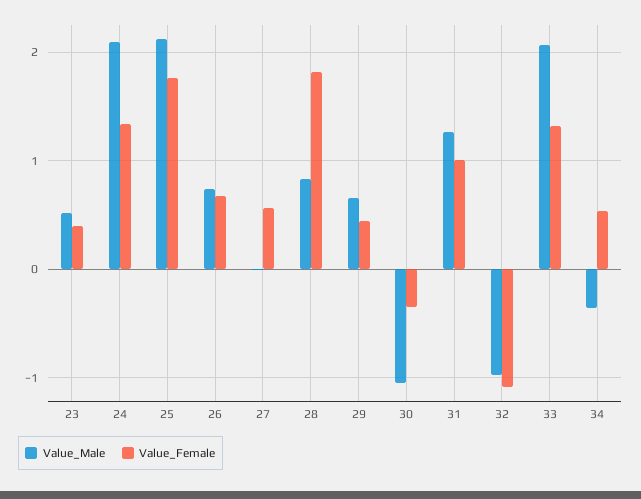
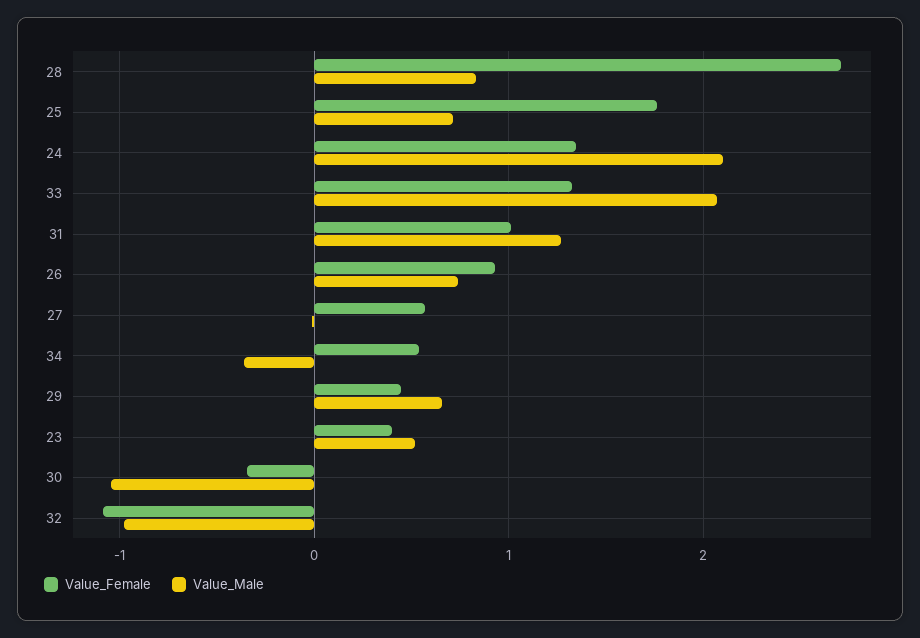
Value_Male, 25: 2.1 -> 0.7
Value_Female, 26: 0.7 -> 0.9
Value_Female, 28: 1.8 -> 2.7

